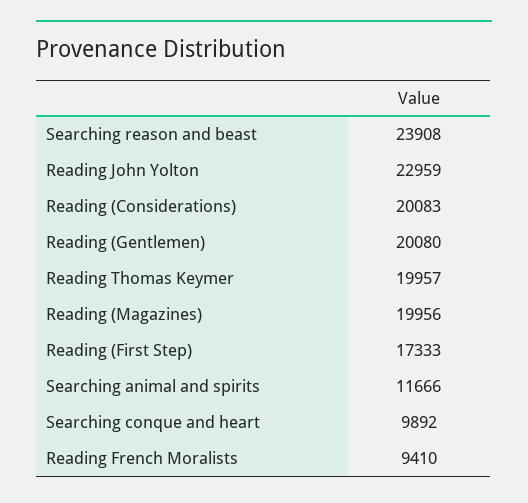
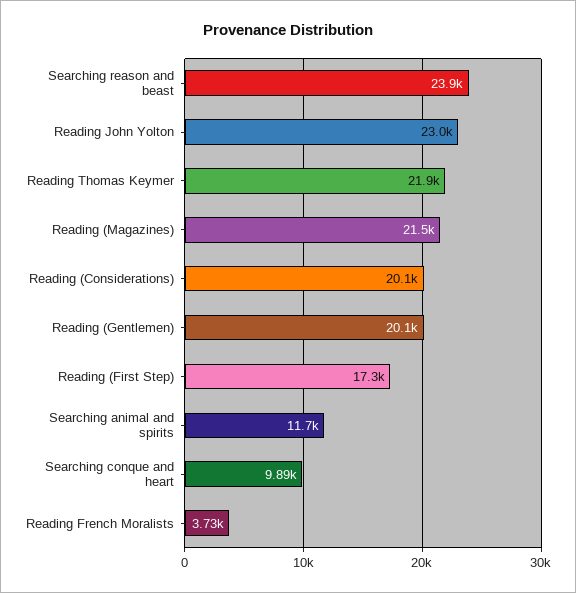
Reading Thomas Keymer: 19957 -> 21900
Reading (Magazines): 19956 -> 21500
Reading French Moralists: 9410 -> 3730

